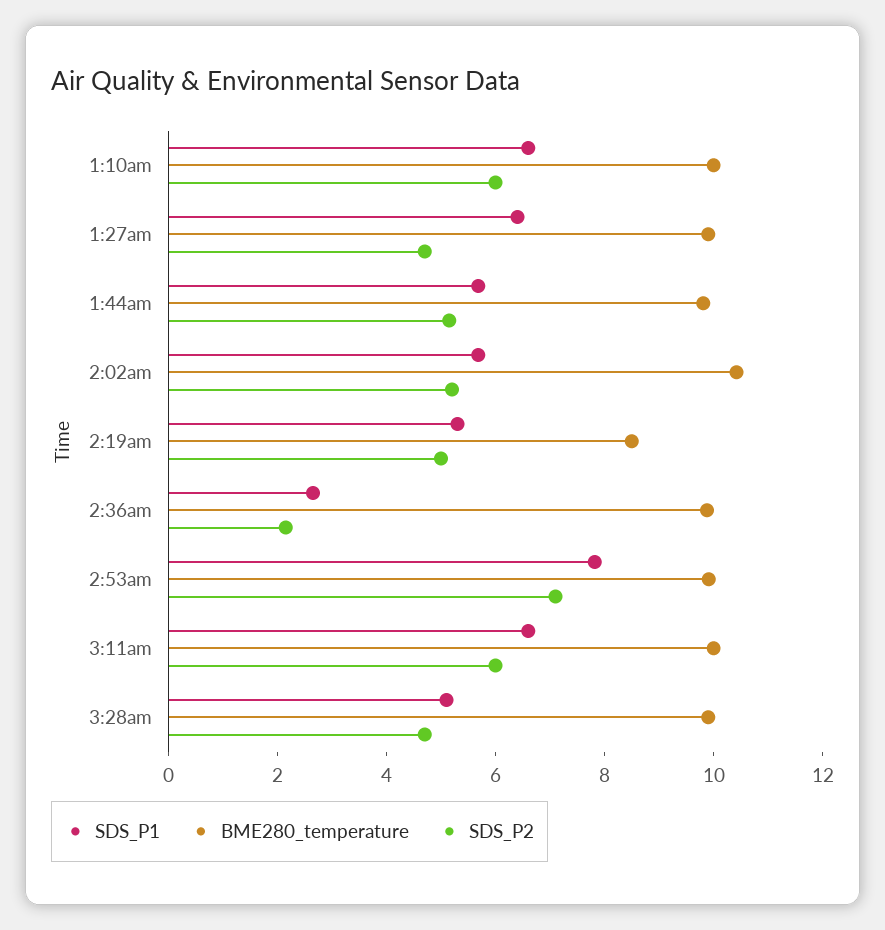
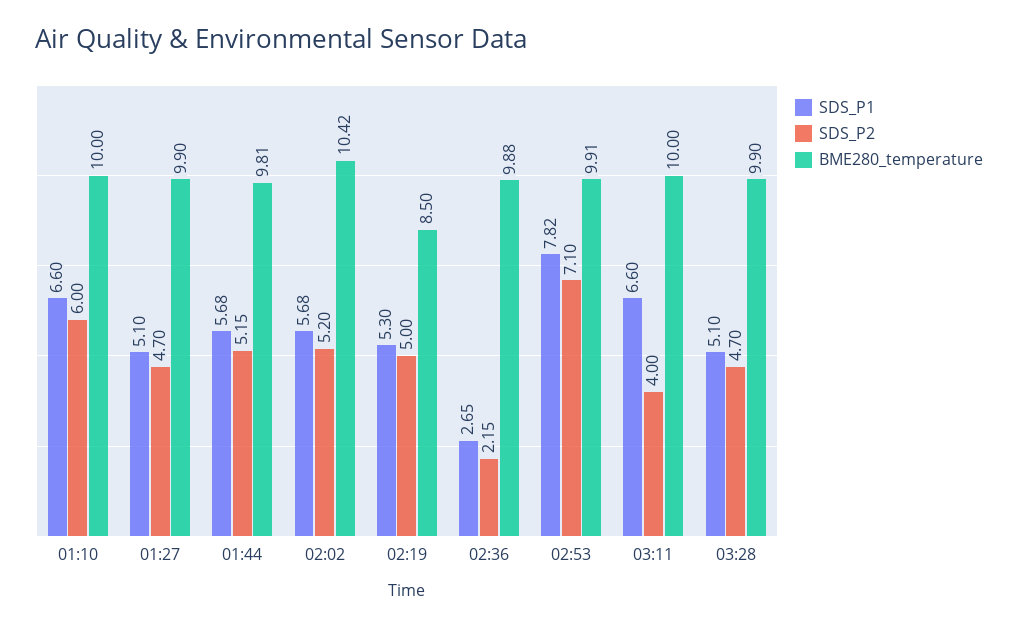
SDS_P1, 1:27am: 6.5 -> 5.1
SDS_P2, 3:11am: 6 -> 4

